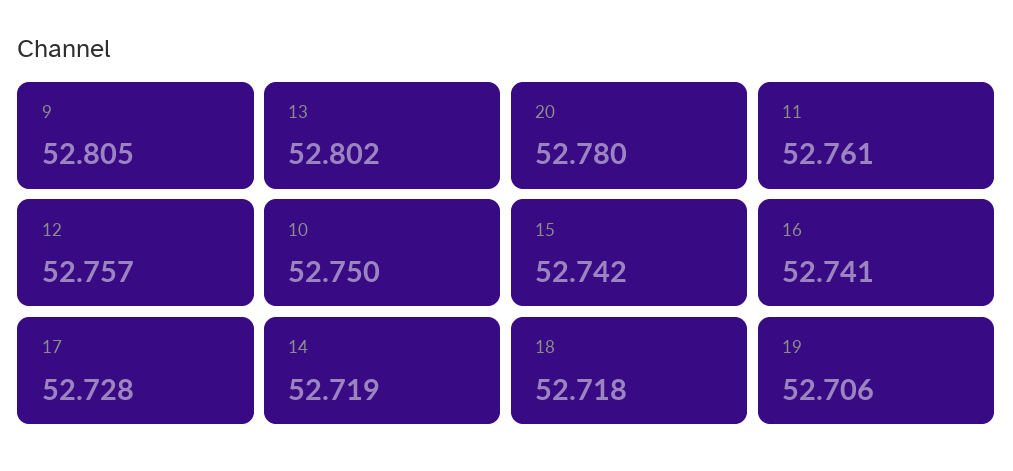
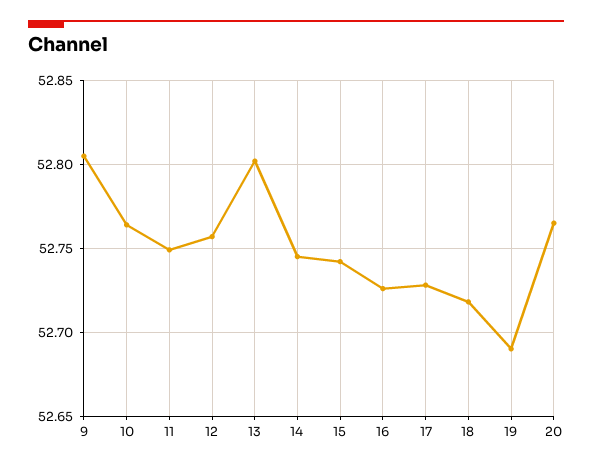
20: 52.78 -> 52.765
11: 52.761 -> 52.75
10: 52.75 -> 52.765
16: 52.741 -> 52.725
14: 52.719 -> 52.745
19: 52.706 -> 52.69

